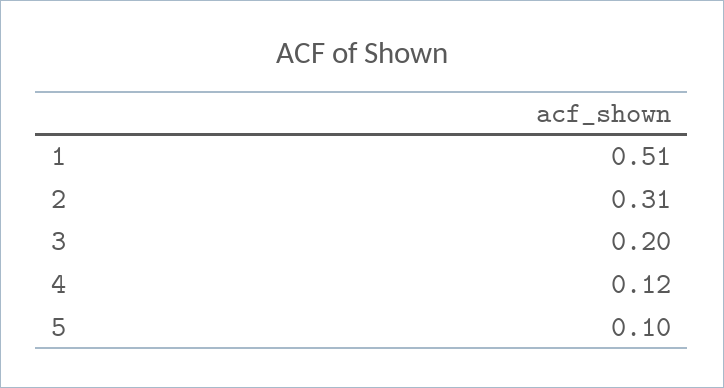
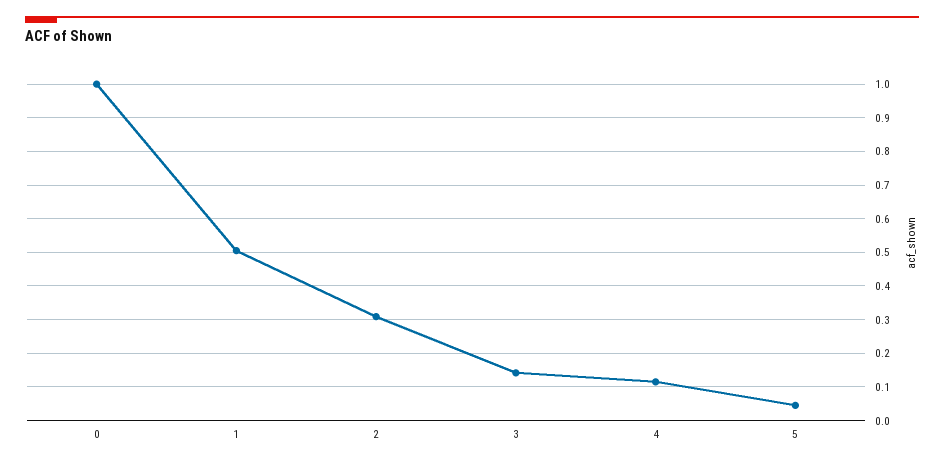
3: 0.2 -> 0.14
5: 0.1 -> 0.04
0: none -> 1

